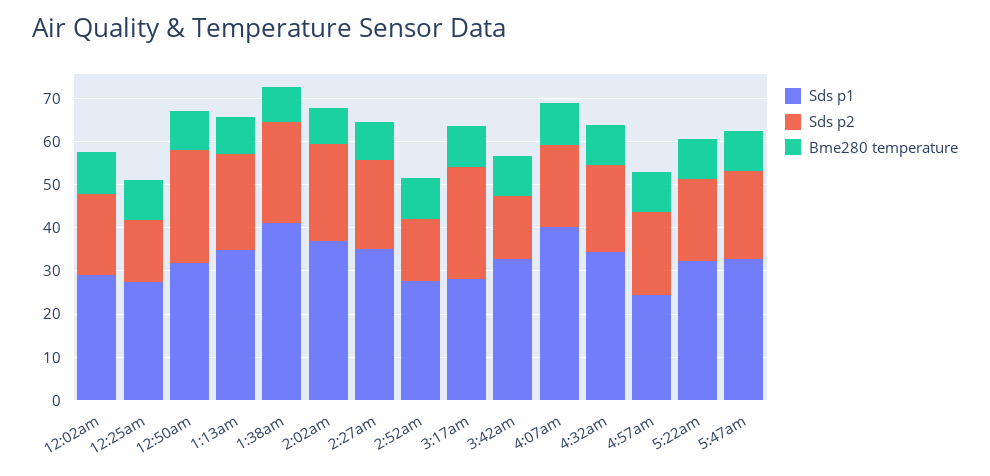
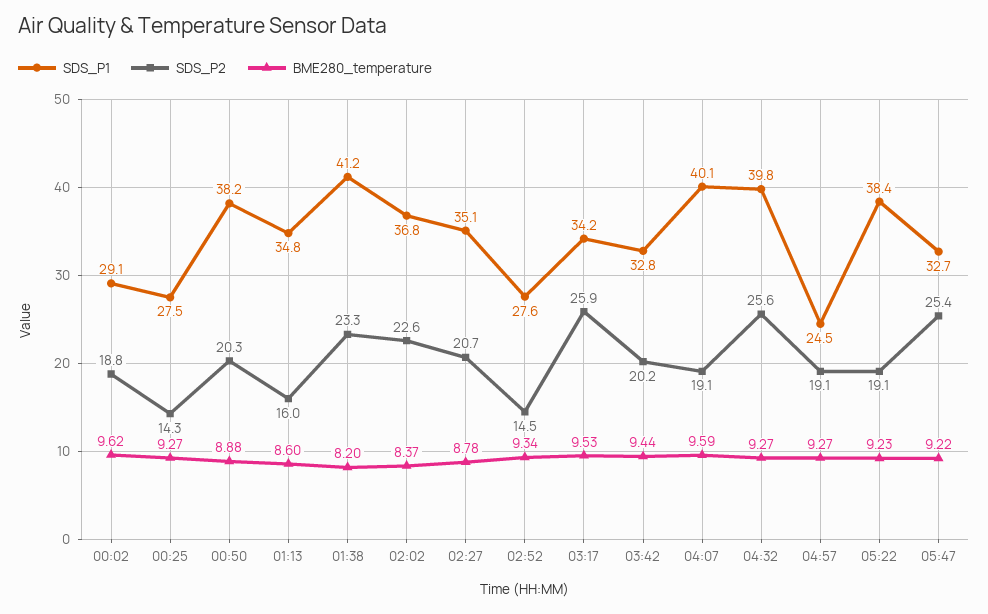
Sds p1, 12:50am: 32 -> 38.2
Sds p2, 12:50am: 26 -> 20.3
Sds p2, 1:13am: 22 -> 16
Sds p1, 3:17am: 28 -> 34.2
Sds p2, 3:42am: 14 -> 20.2
Sds p1, 4:32am: 34 -> 39.8
Sds p2, 4:32am: 20 -> 25.6
Sds p1, 5:22am: 32 -> 38.4
Sds p2, 5:47am: 20 -> 25.4

